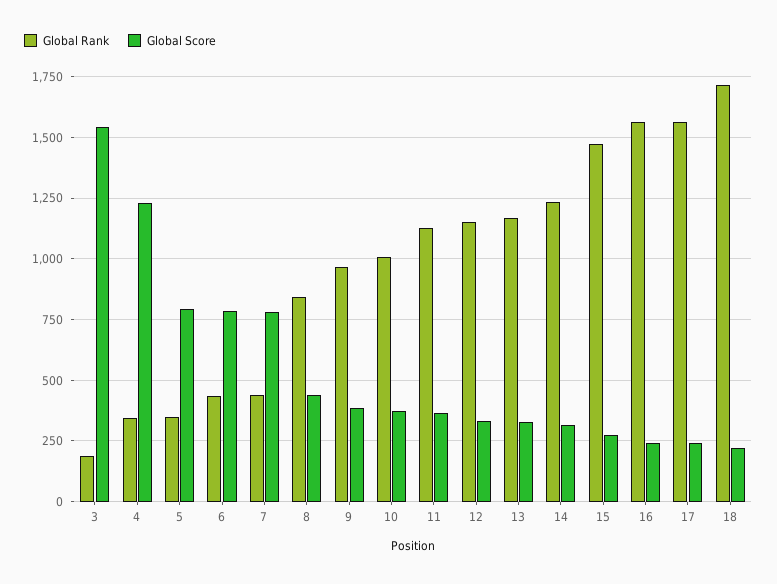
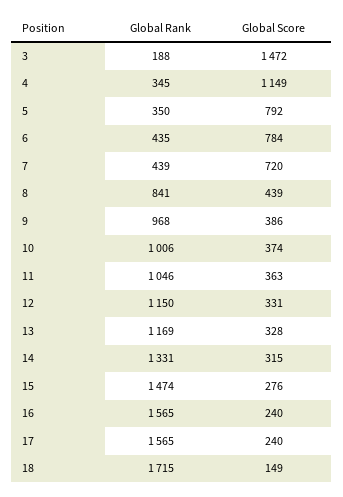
Global Score, 3: 1550 -> 1472
Global Score, 4: 1225 -> 1149
Global Score, 7: 775 -> 720
Global Rank, 11: 1125 -> 1046
Global Rank, 14: 1225 -> 1331
Global Score, 18: 225 -> 149

